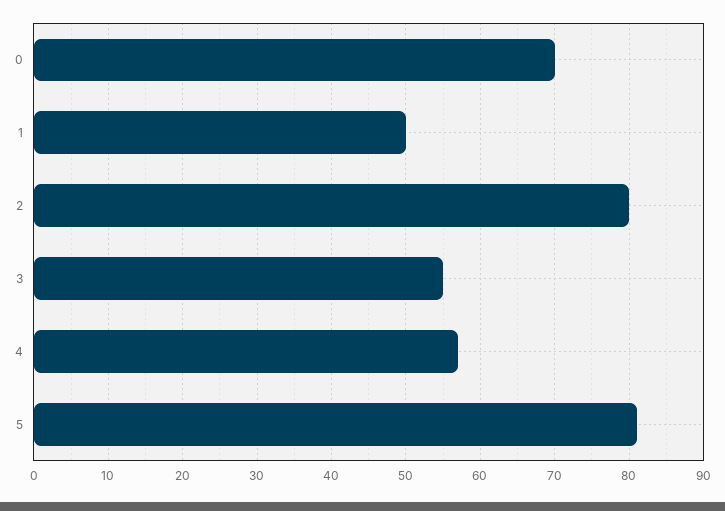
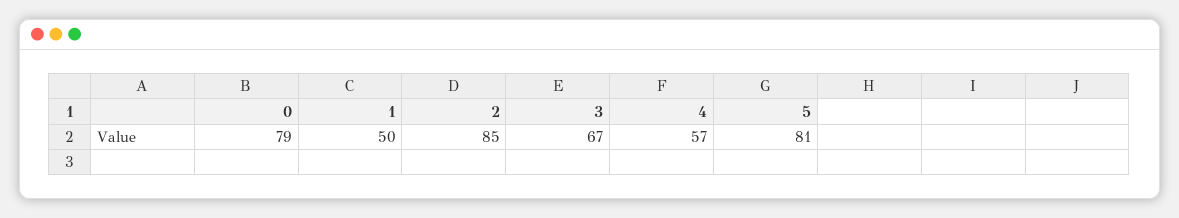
0: 70 -> 79
2: 80 -> 85
3: 55 -> 67

